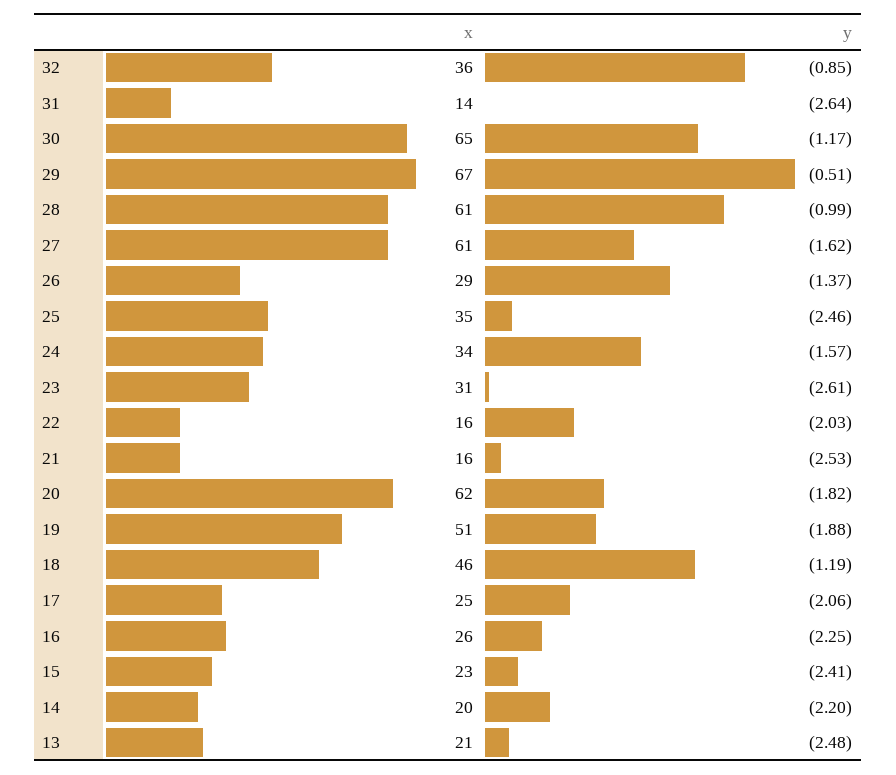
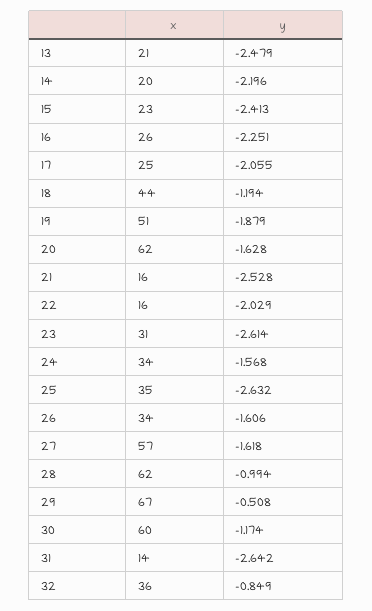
x, 30: 65 -> 60
x, 28: 61 -> 62
x, 27: 61 -> 57
x, 26: 29 -> 34
y, 26: -1.37 -> -1.606
y, 25: -2.46 -> -2.632
y, 20: -1.82 -> -1.628
x, 18: 46 -> 44

